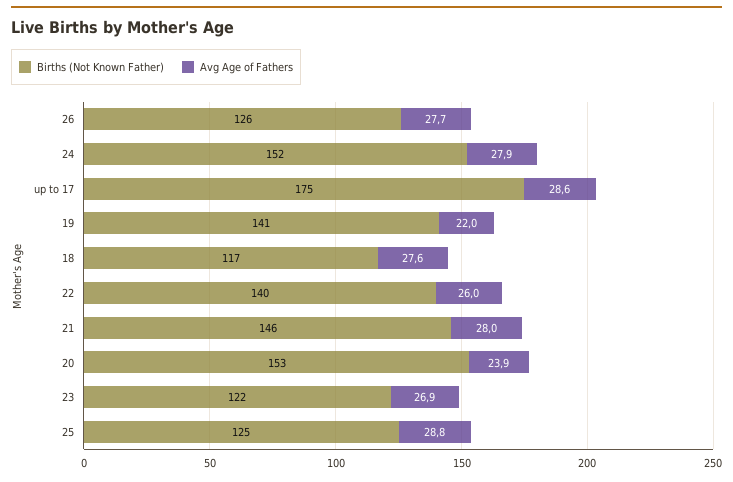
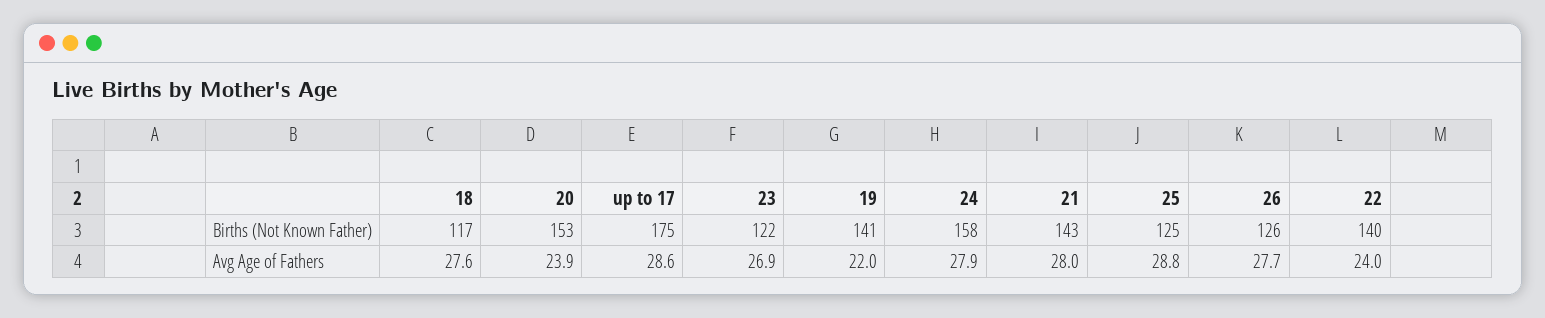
Births (Not Known Father), 24: 152 -> 158
Avg Age of Fathers, 22: 26 -> 24
Births (Not Known Father), 21: 146 -> 143

